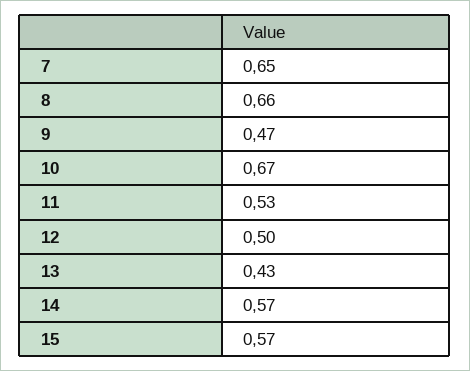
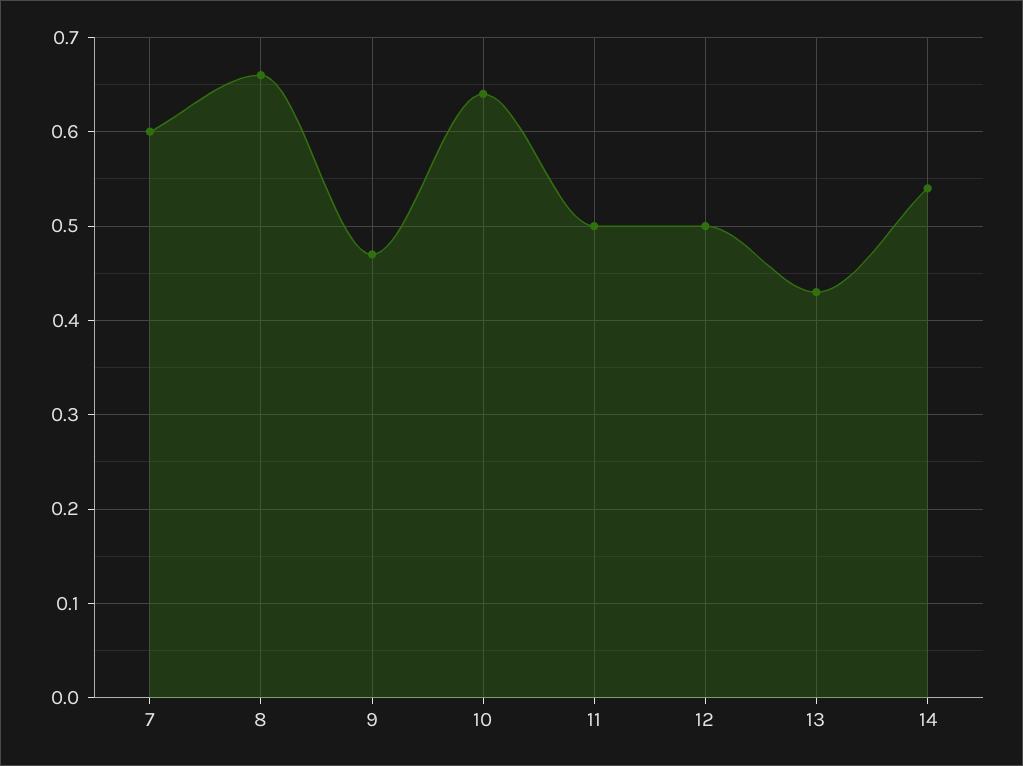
7: 0.65 -> 0.6
10: 0.67 -> 0.64
11: 0.53 -> 0.5
14: 0.57 -> 0.54
15: 0.57 -> none

